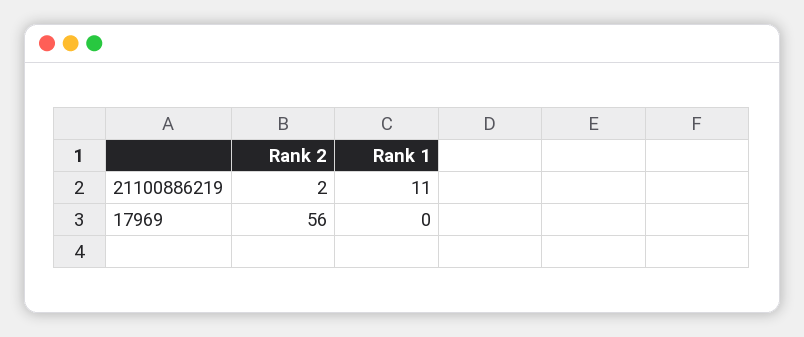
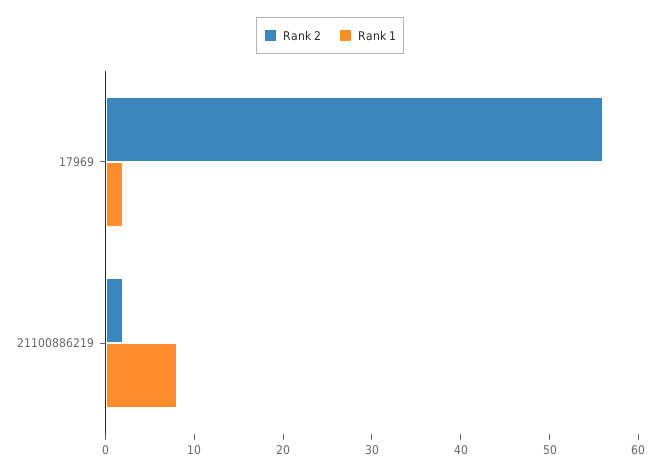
Rank 1, 21100886219: 11 -> 8
Rank 1, 17969: 0 -> 2

